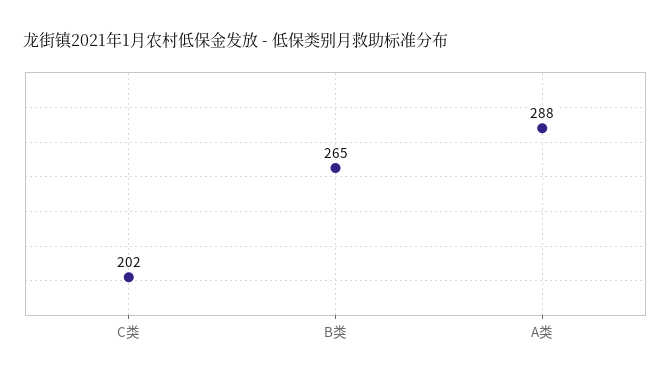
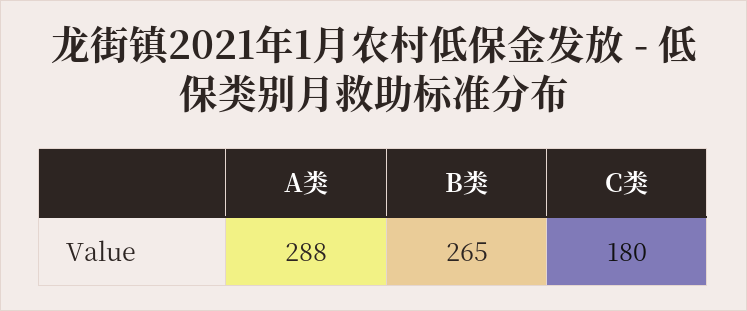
C类: 202 -> 180

